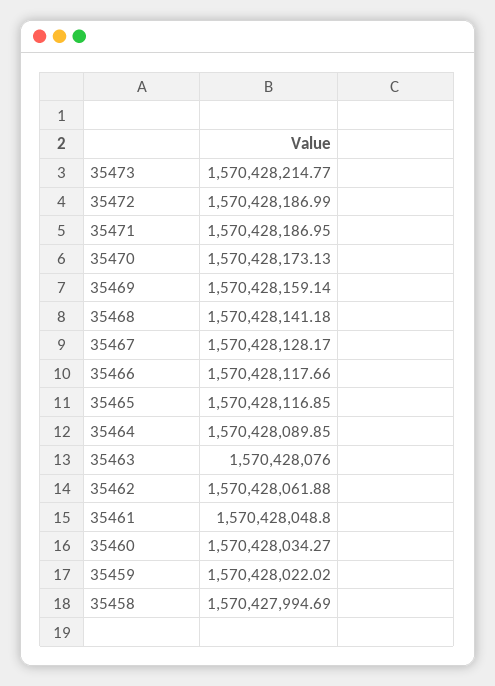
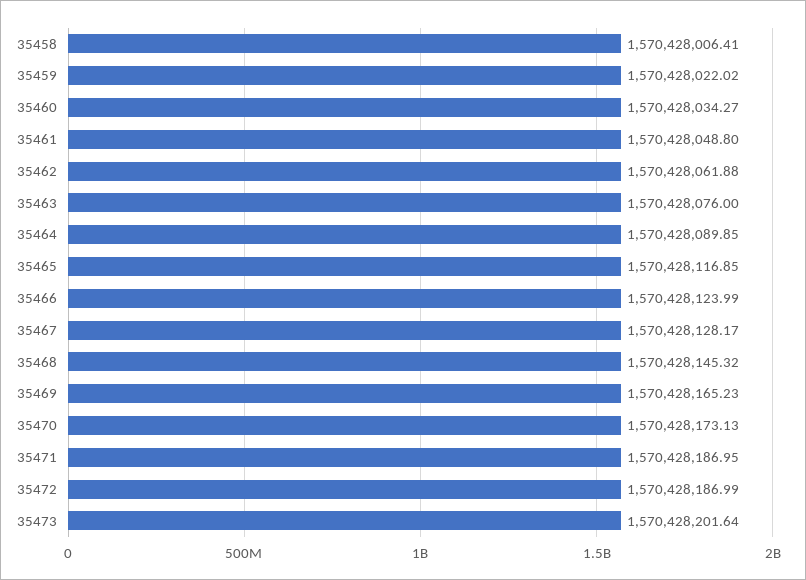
35473: 1570428214.77 -> 1570428201.64
35469: 1570428159.14 -> 1570428165.23
35468: 1570428141.18 -> 1570428145.32
35466: 1570428117.66 -> 1570428123.99
35458: 1570427994.69 -> 1570428006.41

